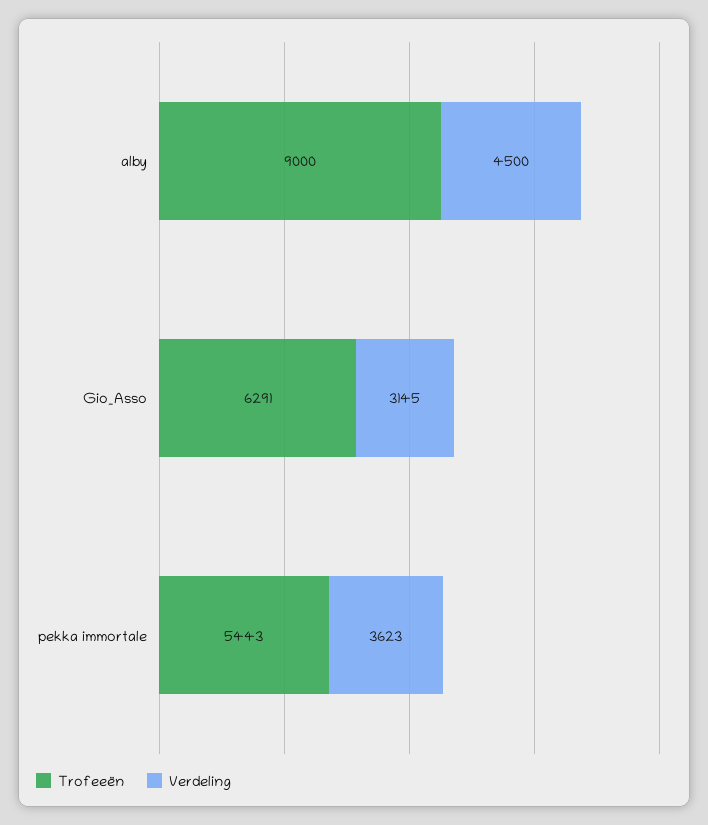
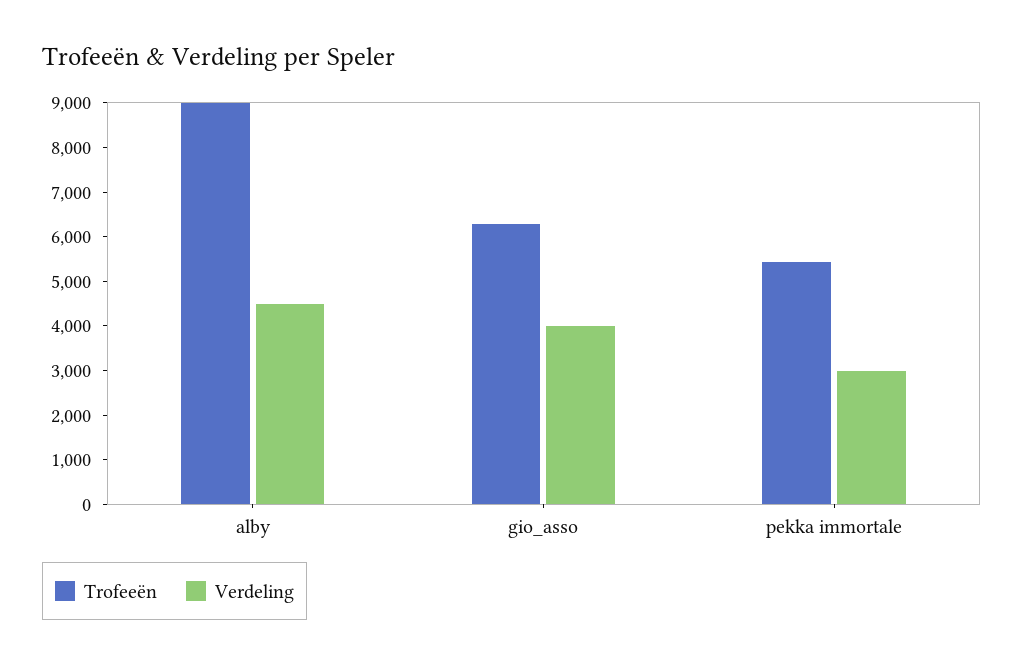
Verdeling, Gio_Asso: 3145 -> 4000
Verdeling, pekka immortale: 3623 -> 3000

